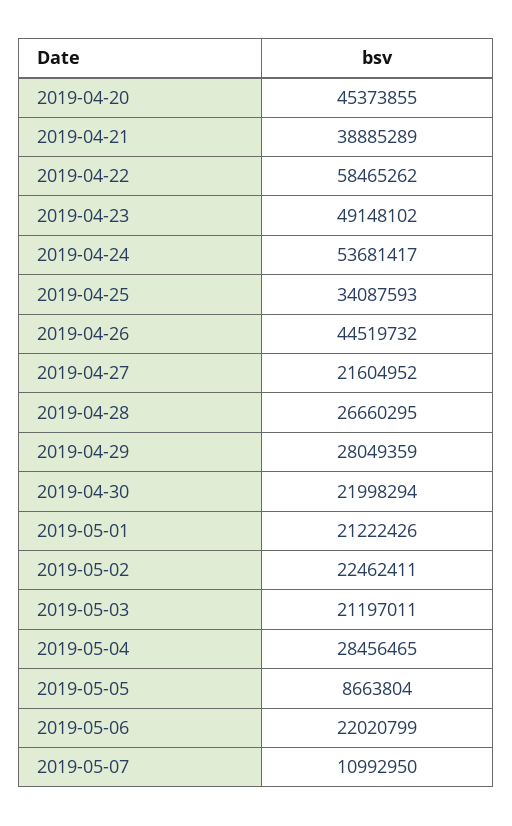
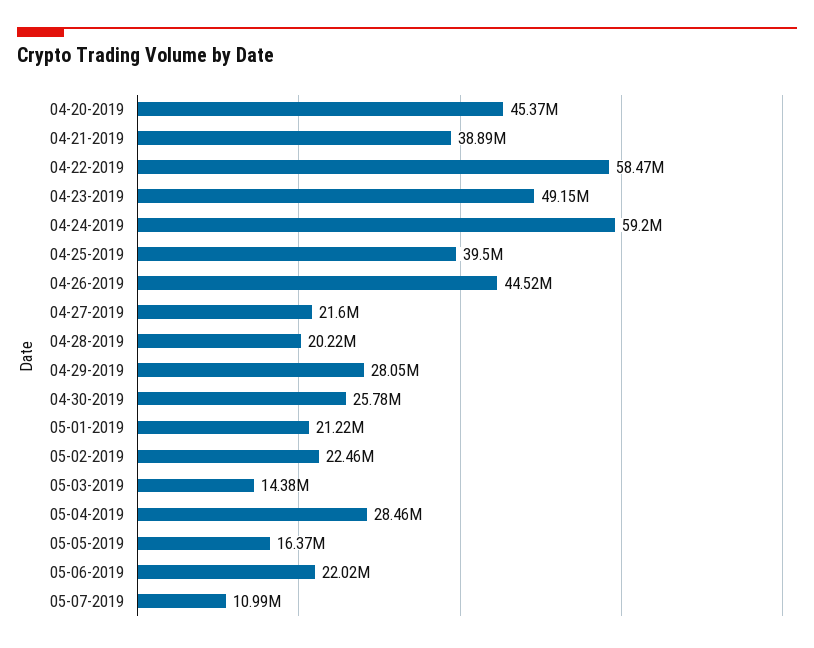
2019-04-24: 53681417 -> 59200000
2019-04-25: 34087593 -> 39500000
2019-04-28: 26660295 -> 20220000
2019-04-30: 21998294 -> 25780000
2019-05-03: 21197011 -> 14380000
2019-05-05: 8663804 -> 16370000

